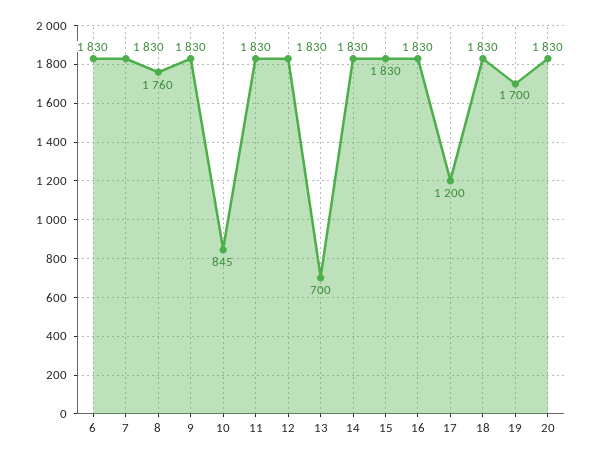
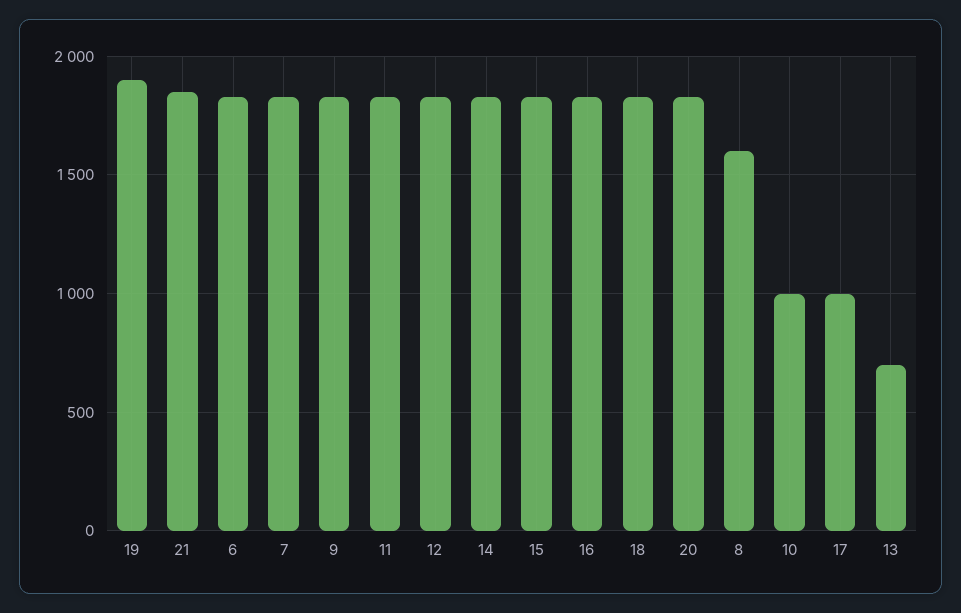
8: 1760 -> 1600
10: 845 -> 1000
17: 1200 -> 1000
19: 1700 -> 1900
21: none -> 1850

